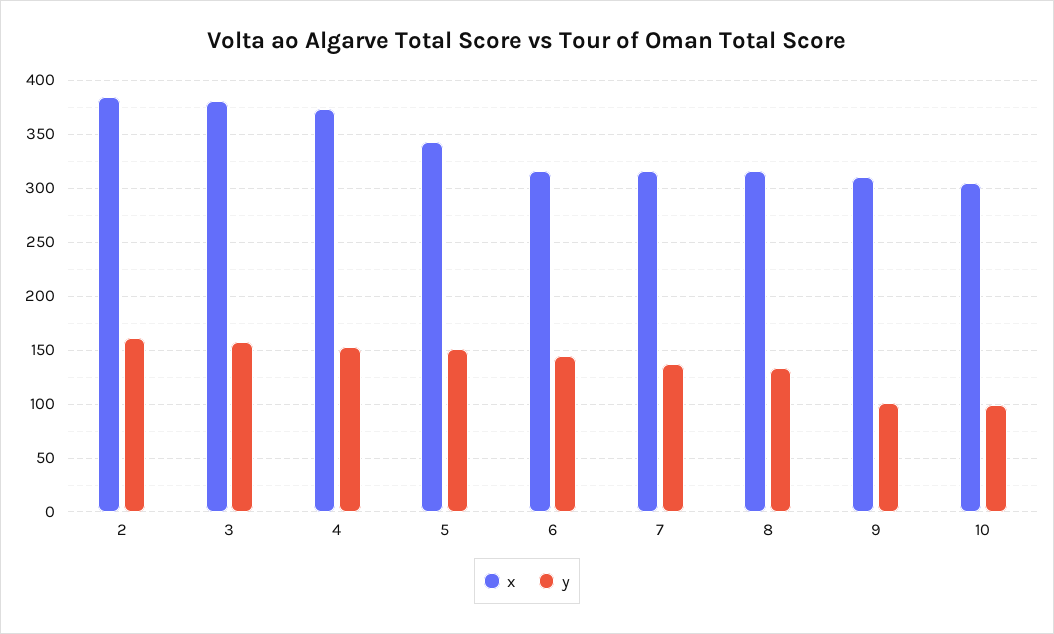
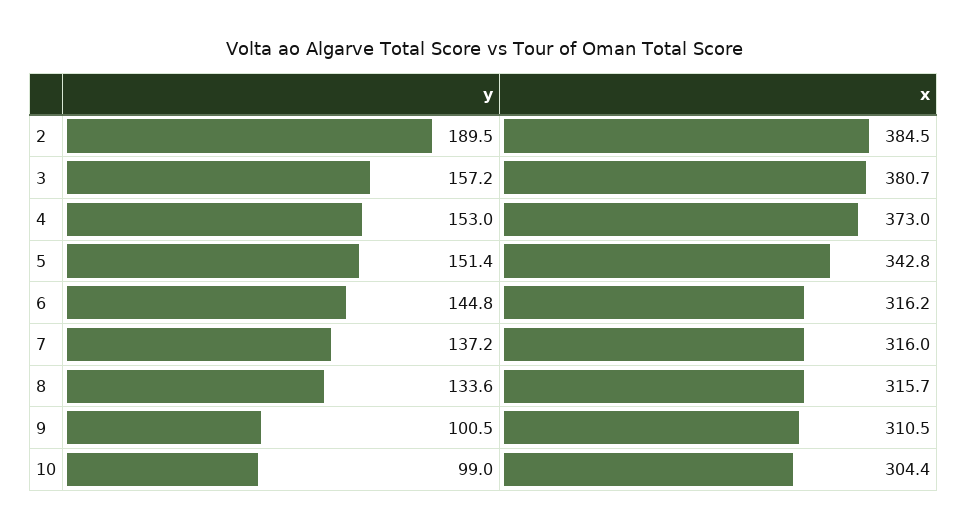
y, 2: 160 -> 189.5

